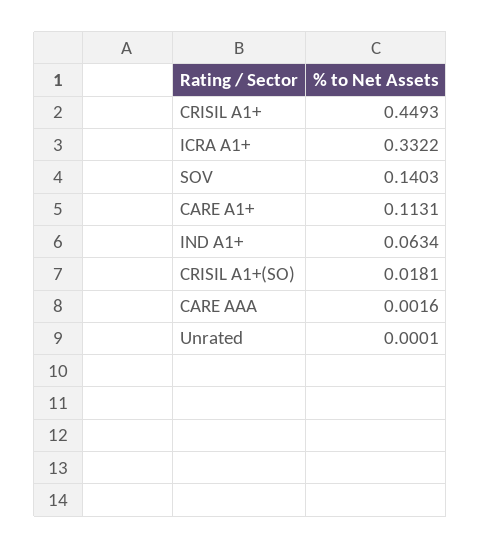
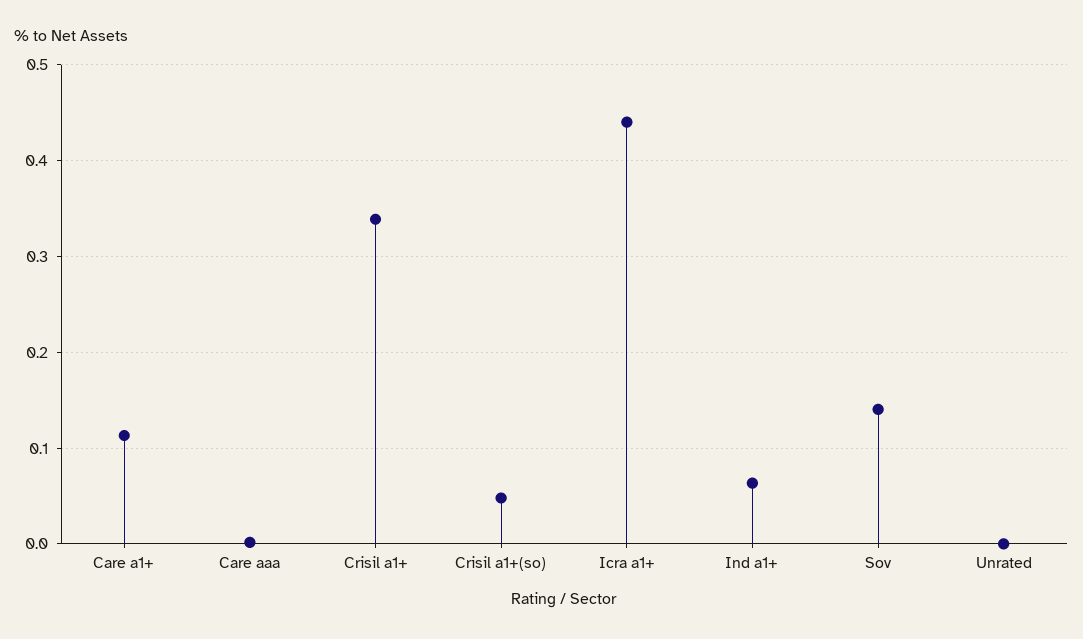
CRISIL A1+: 0.4493 -> 0.34
ICRA A1+: 0.3322 -> 0.44
CRISIL A1+(SO): 0.0181 -> 0.05

